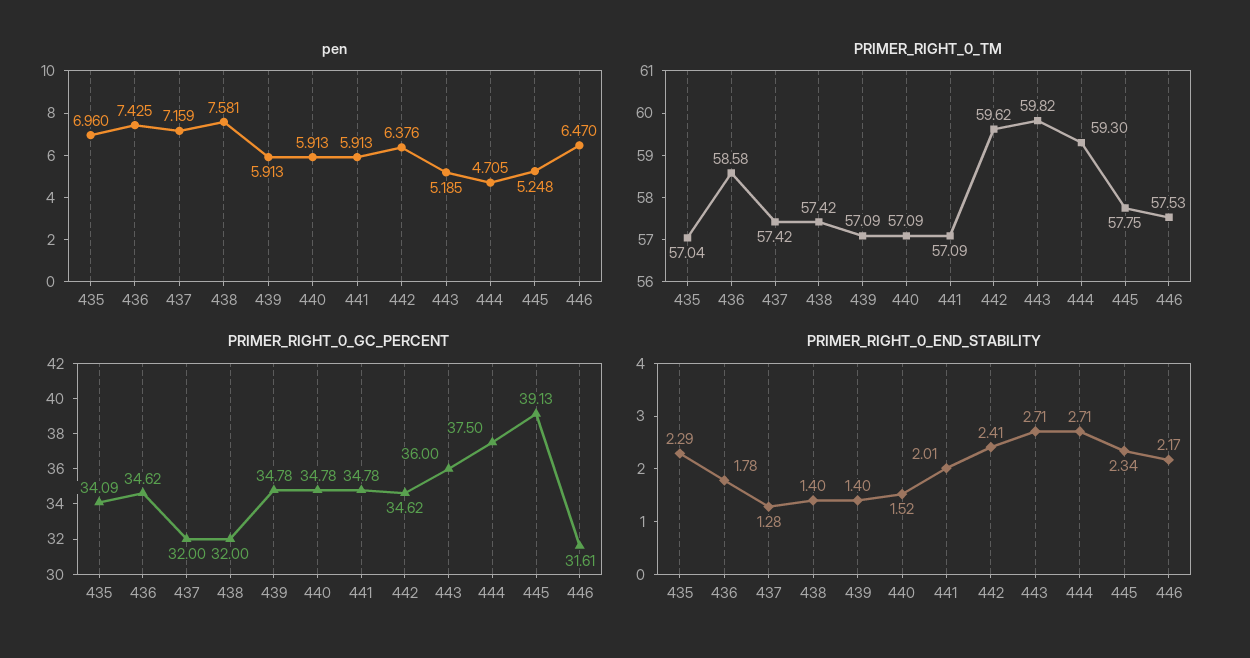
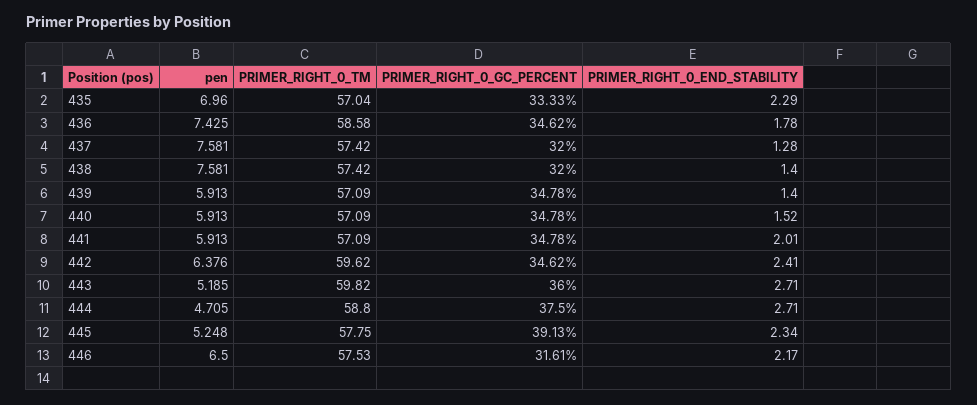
pen, 437: 7.159 -> 7.581
pen, 446: 6.47 -> 6.5
PRIMER_RIGHT_0_TM, 444: 59.3 -> 58.8
PRIMER_RIGHT_0_GC_PERCENT, 435: 34.09 -> 33.33

